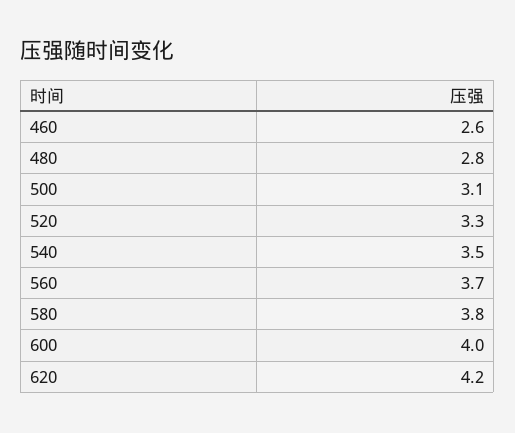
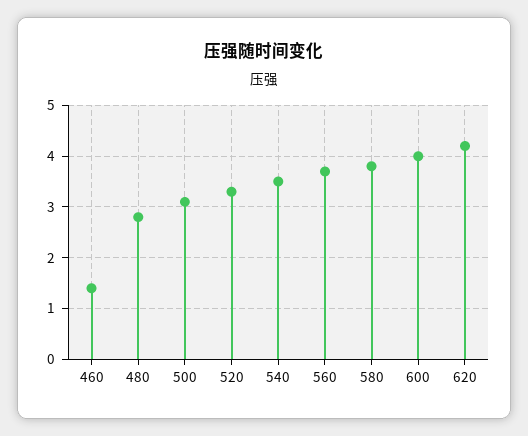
460: 2.6 -> 1.5

